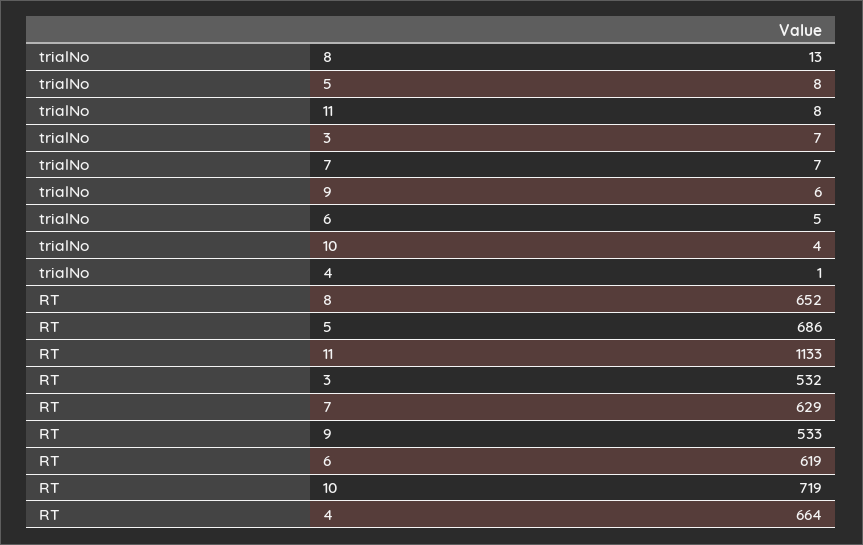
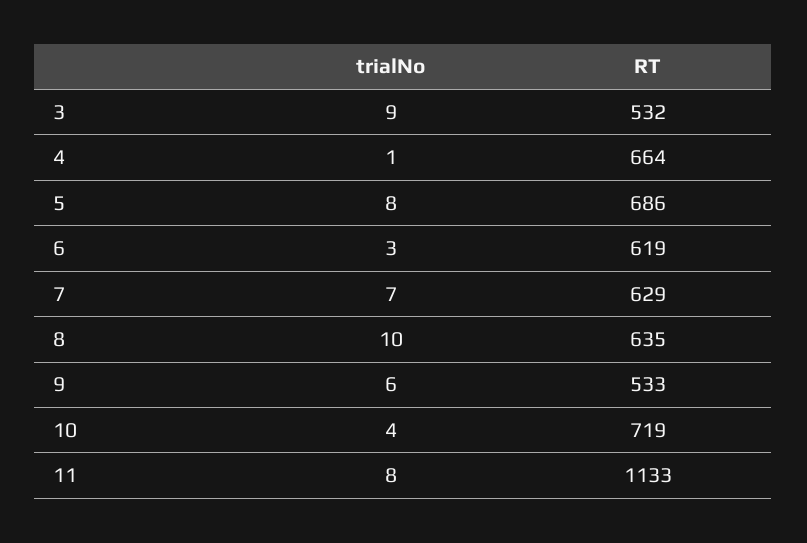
trialNo, 8: 13 -> 10
trialNo, 3: 7 -> 9
trialNo, 6: 5 -> 3
RT, 8: 652 -> 635

